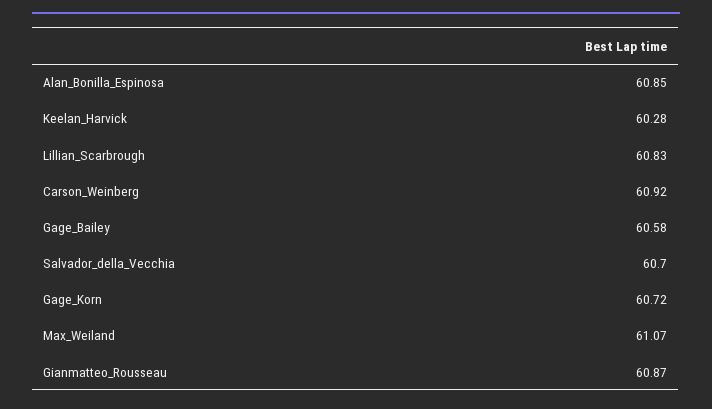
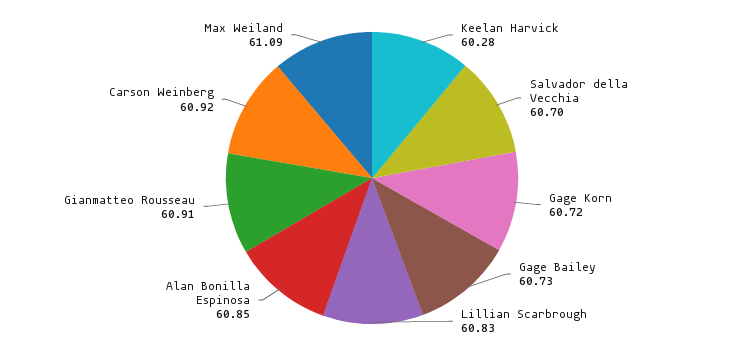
Gage_Bailey: 60.58 -> 60.73
Max_Weiland: 61.07 -> 61.09
Gianmatteo_Rousseau: 60.87 -> 60.91

